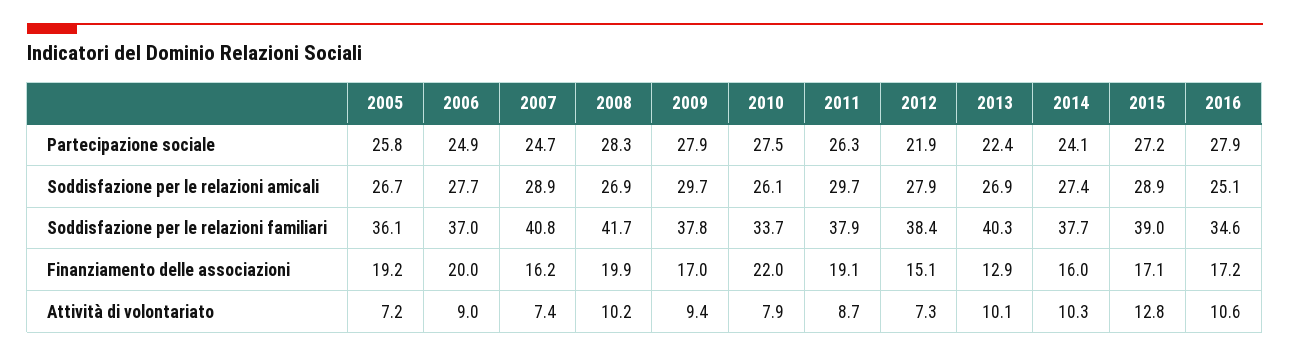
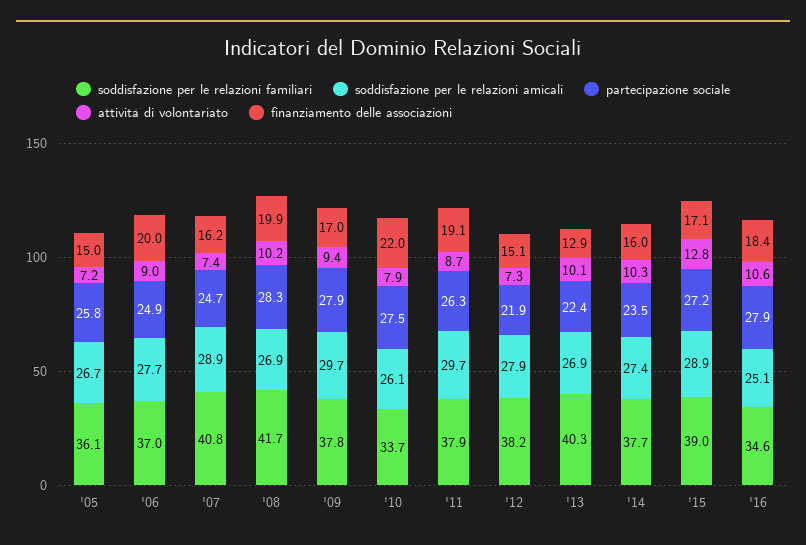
Partecipazione sociale, 2014: 24.1 -> 23.5
Soddisfazione per le relazioni familiari, 2012: 38.4 -> 38.2
Finanziamento delle associazioni, 2005: 19.2 -> 15
Finanziamento delle associazioni, 2016: 17.2 -> 18.4

